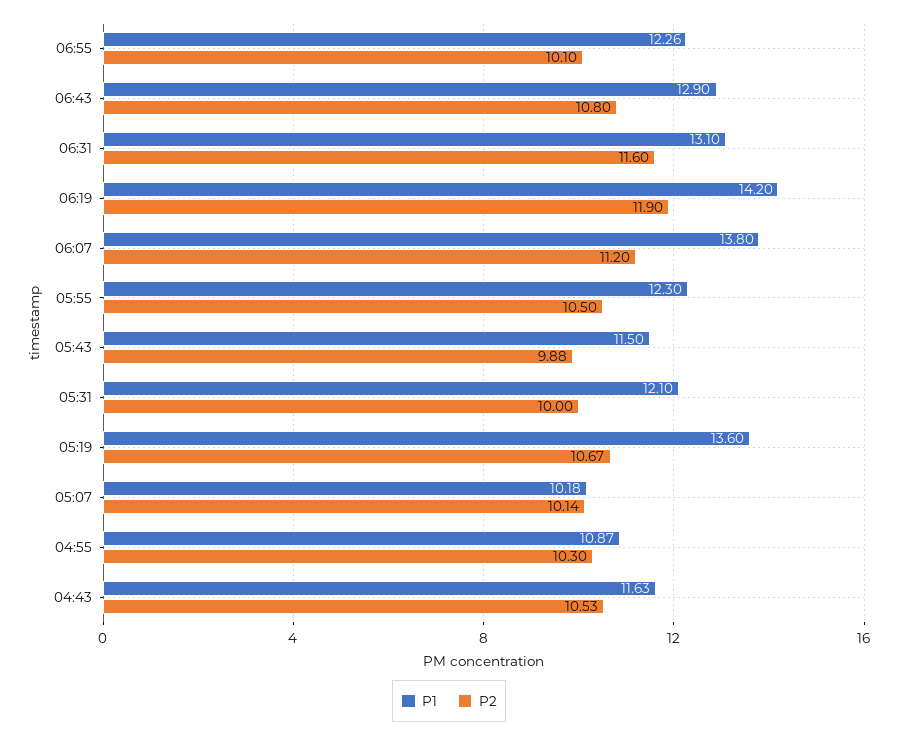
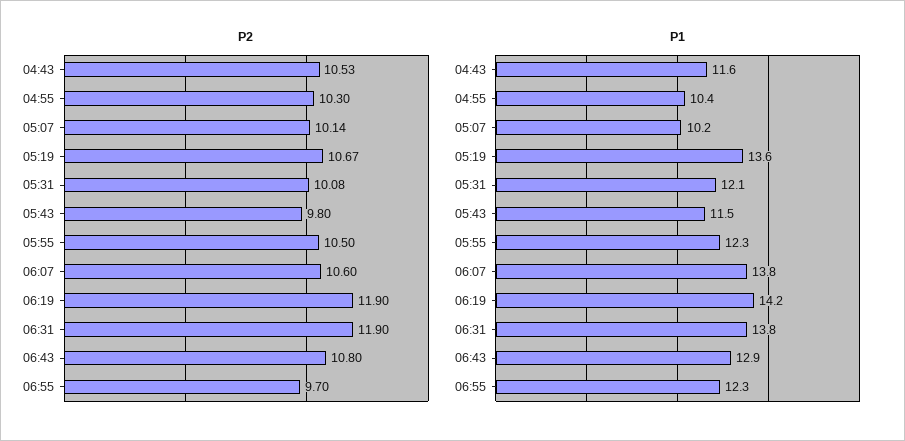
P2, 06:55: 10.1 -> 9.7
P1, 06:31: 13.1 -> 13.8
P2, 06:31: 11.6 -> 11.9
P2, 06:07: 11.2 -> 10.6
P2, 05:43: 9.88 -> 9.8
P2, 05:31: 10 -> 10.08
P1, 04:55: 10.87 -> 10.4

